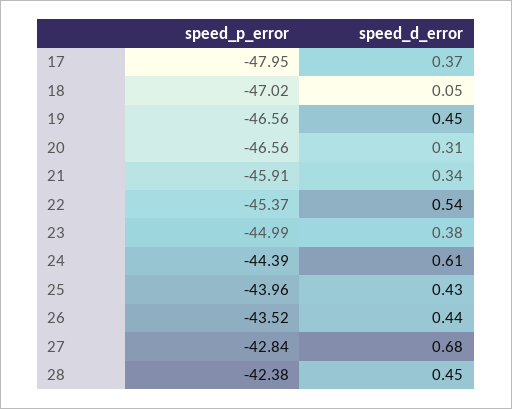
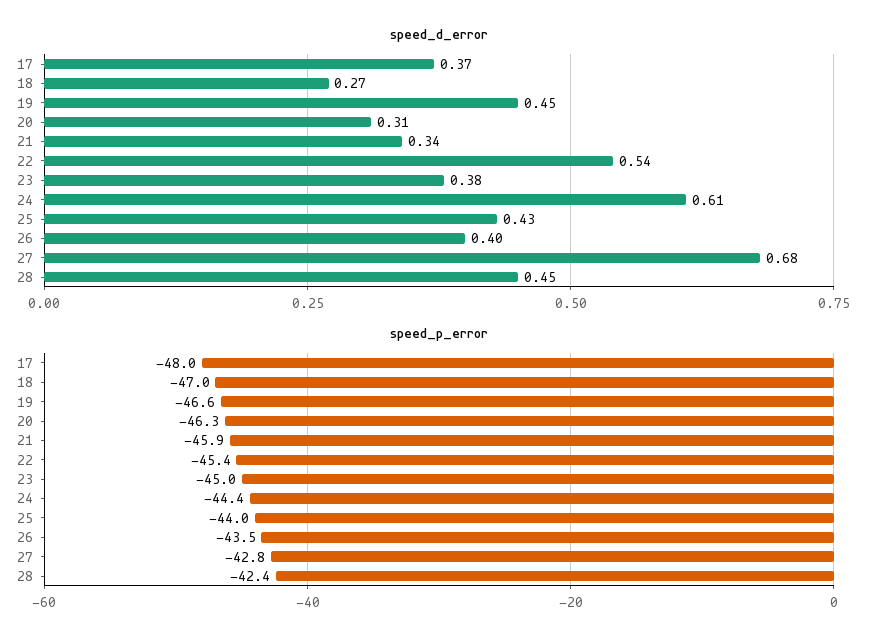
speed_d_error, 18: 0.05 -> 0.27
speed_p_error, 20: -46.56 -> -46.3
speed_d_error, 26: 0.44 -> 0.4

